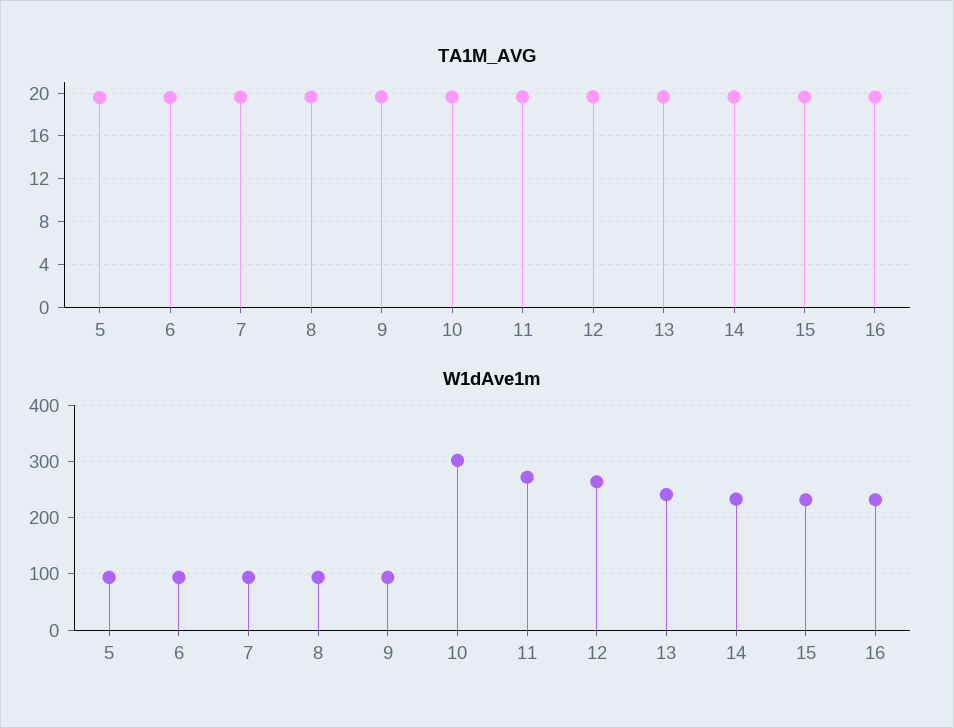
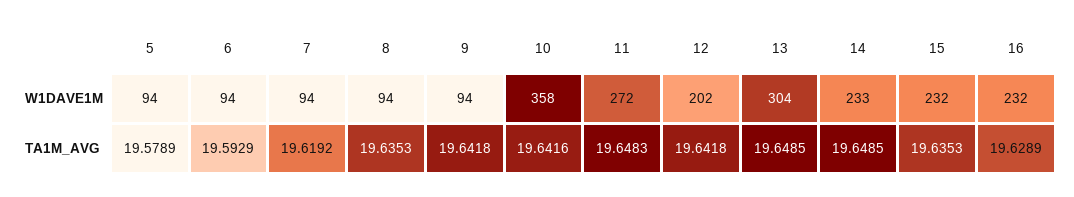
W1dAve1m, 10: 300 -> 358
W1dAve1m, 12: 260 -> 202
W1dAve1m, 13: 240 -> 304

